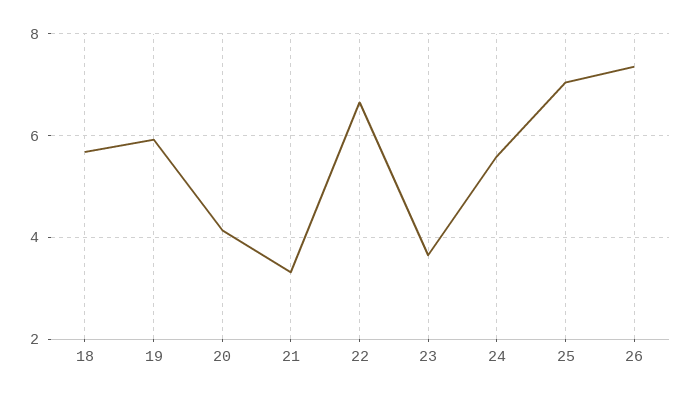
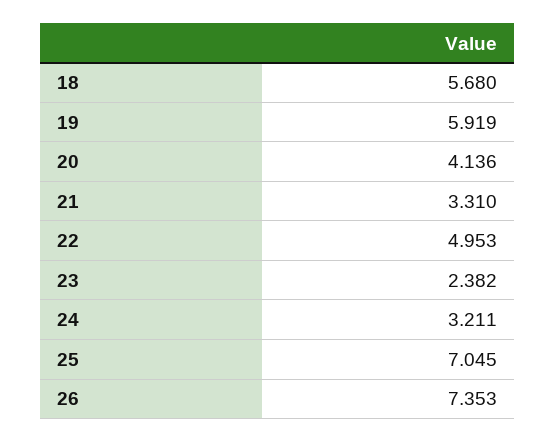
22: 6.6 -> 4.953
23: 3.6 -> 2.382
24: 5.6 -> 3.211

